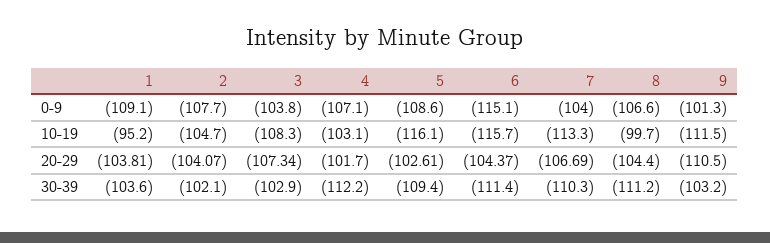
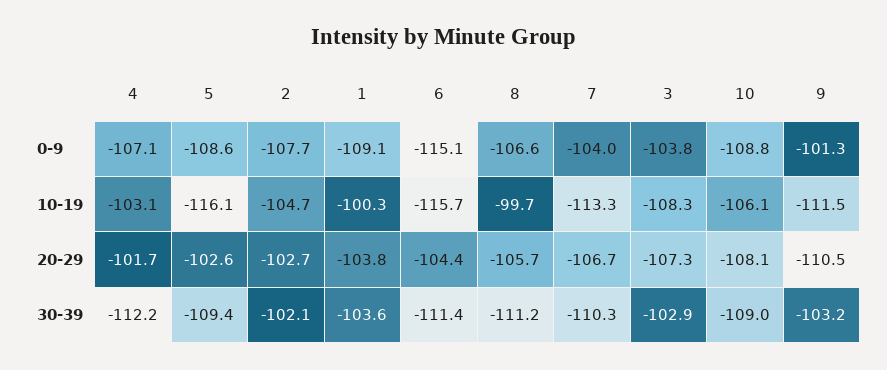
1, 10-19: -95.2 -> -100.3
2, 20-29: -104.07 -> -102.7
8, 20-29: -104.4 -> -105.7
10, 0-9: none -> -108.8
10, 10-19: none -> -106.1
10, 20-29: none -> -108.1
10, 30-39: none -> -109

